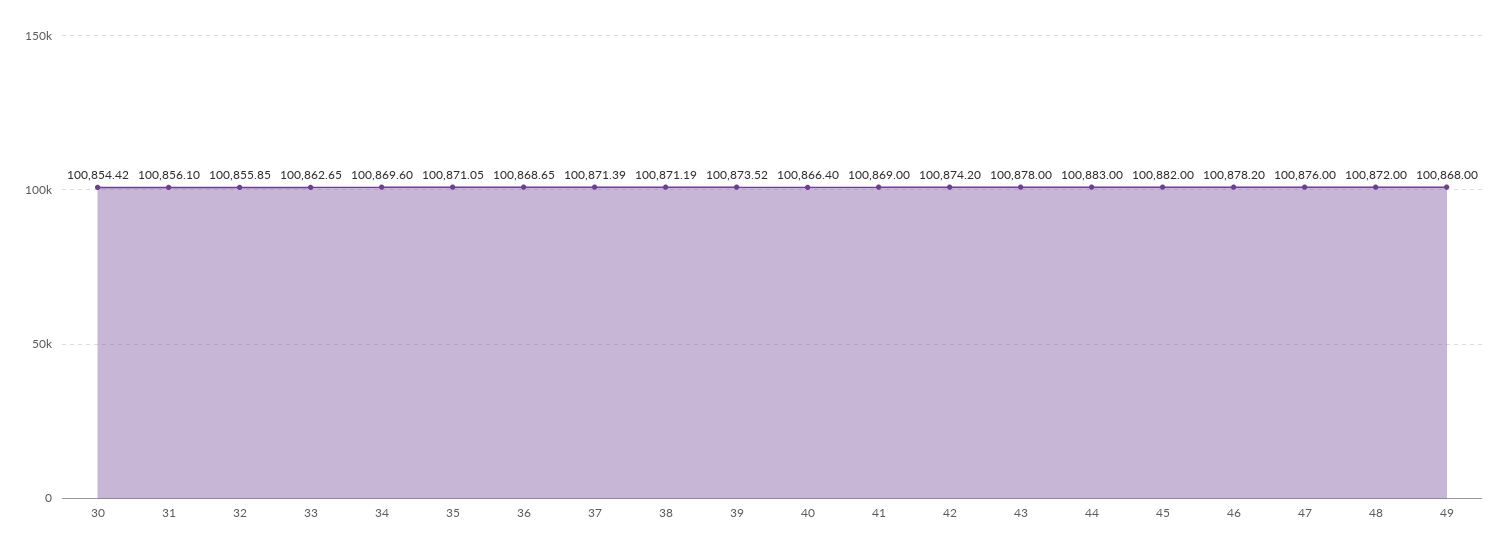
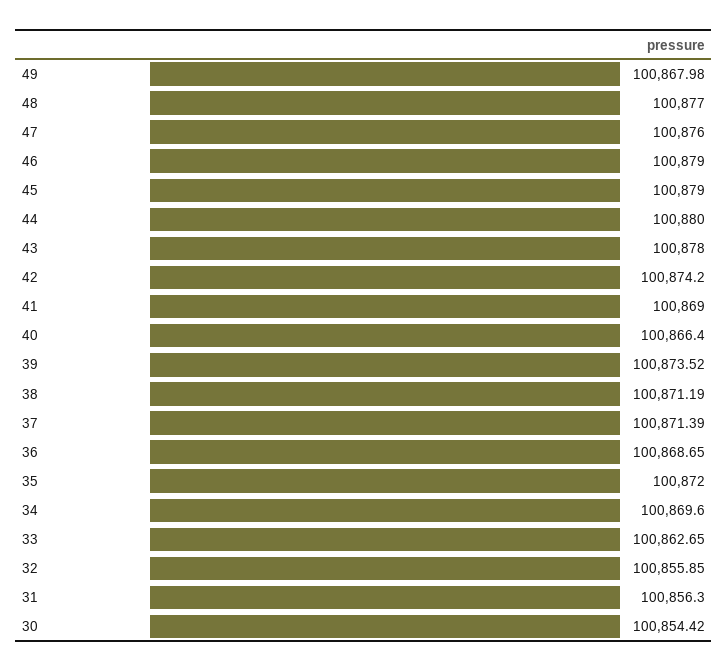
31: 100856.1 -> 100856.3
35: 100871.05 -> 100872
44: 100883 -> 100880
45: 100882 -> 100879
46: 100878.2 -> 100879
48: 100872 -> 100877
49: 100868 -> 100867.98

